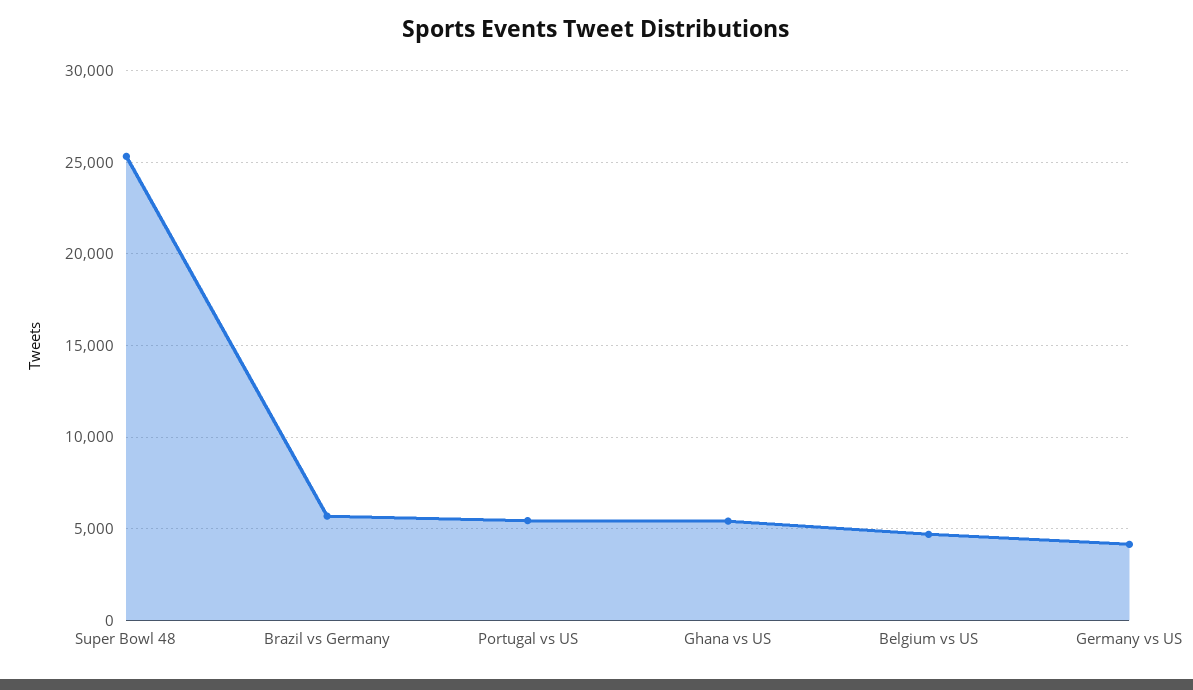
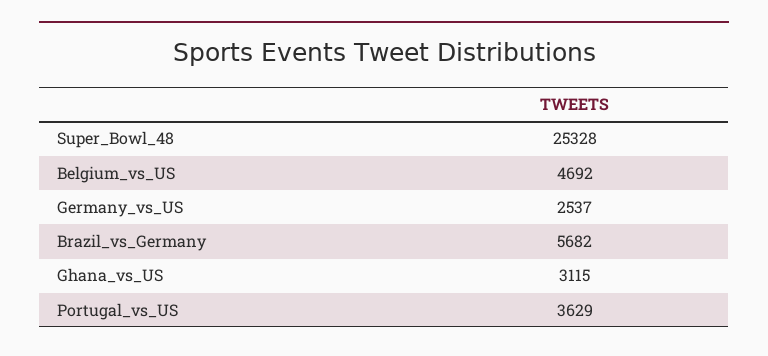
Portugal vs US: 5500 -> 3629
Ghana vs US: 5500 -> 3115
Germany vs US: 4000 -> 2537

